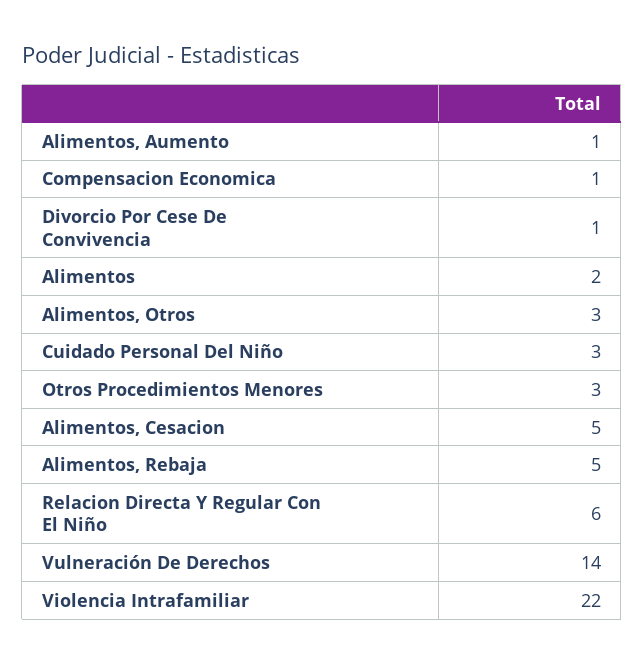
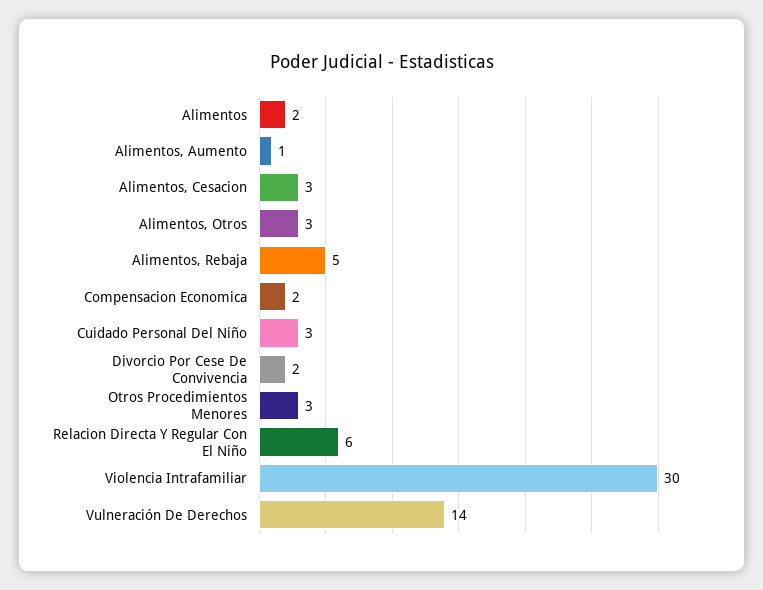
Compensacion Economica: 1 -> 2
Divorcio Por Cese De Convivencia: 1 -> 2
Alimentos, Cesacion: 5 -> 3
Violencia Intrafamiliar: 22 -> 30

